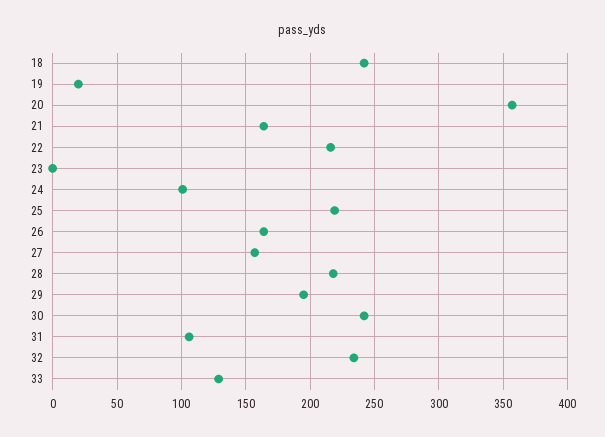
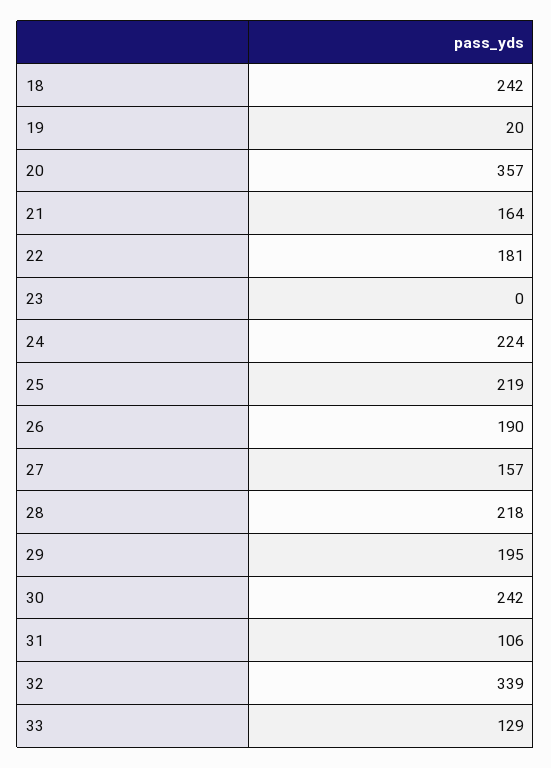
22: 215 -> 181
24: 100 -> 224
26: 165 -> 190
32: 235 -> 339

